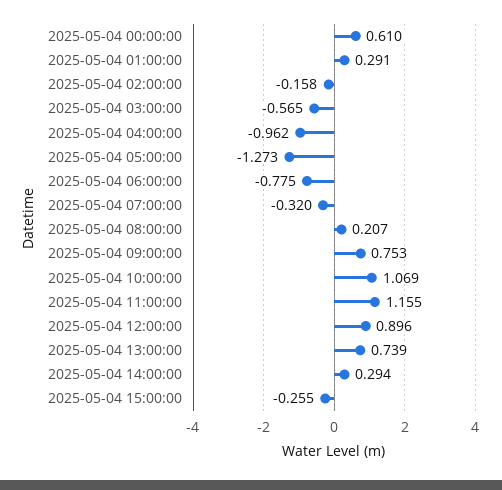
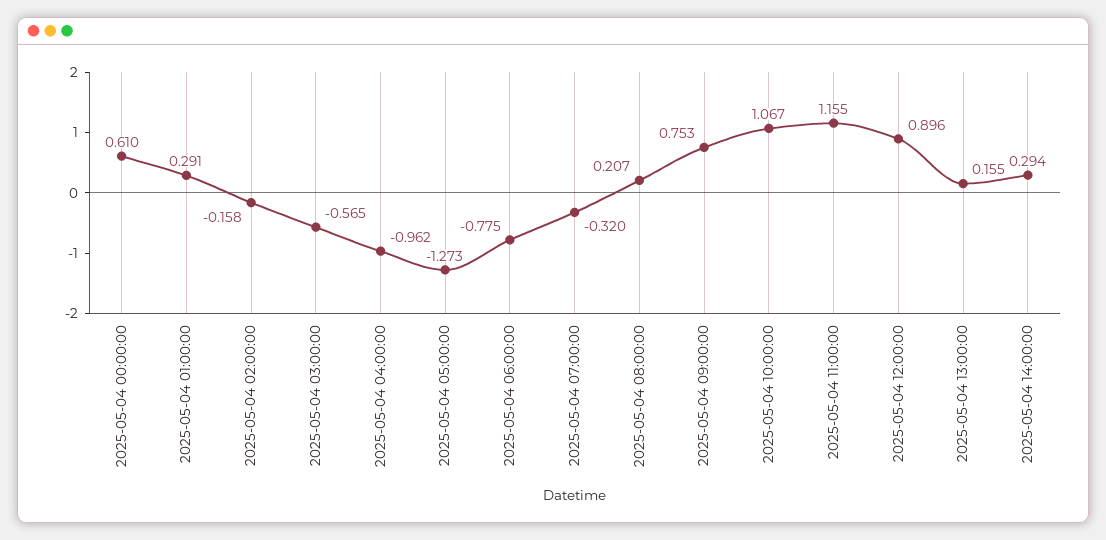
2025-05-04 10:00:00: 1.069 -> 1.067
2025-05-04 13:00:00: 0.739 -> 0.155
2025-05-04 15:00:00: -0.255 -> none

